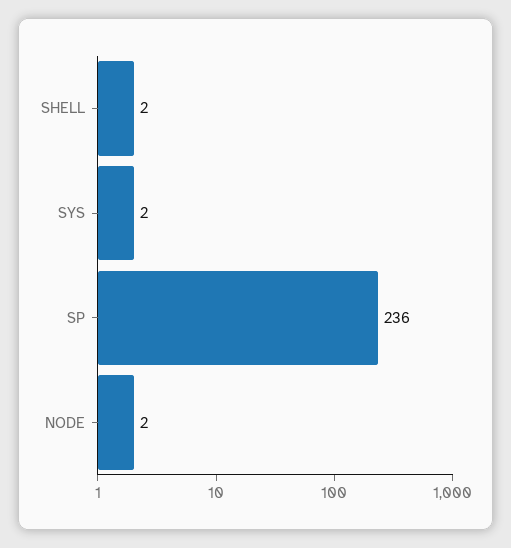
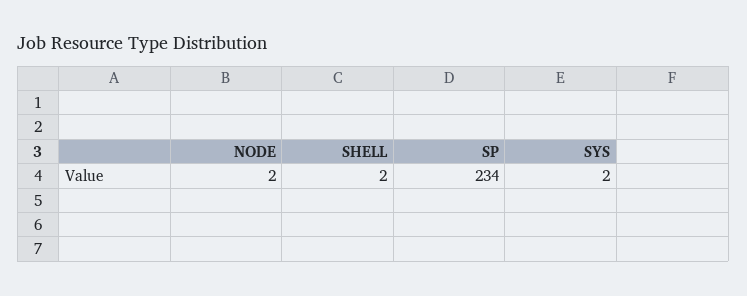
SP: 236 -> 234

